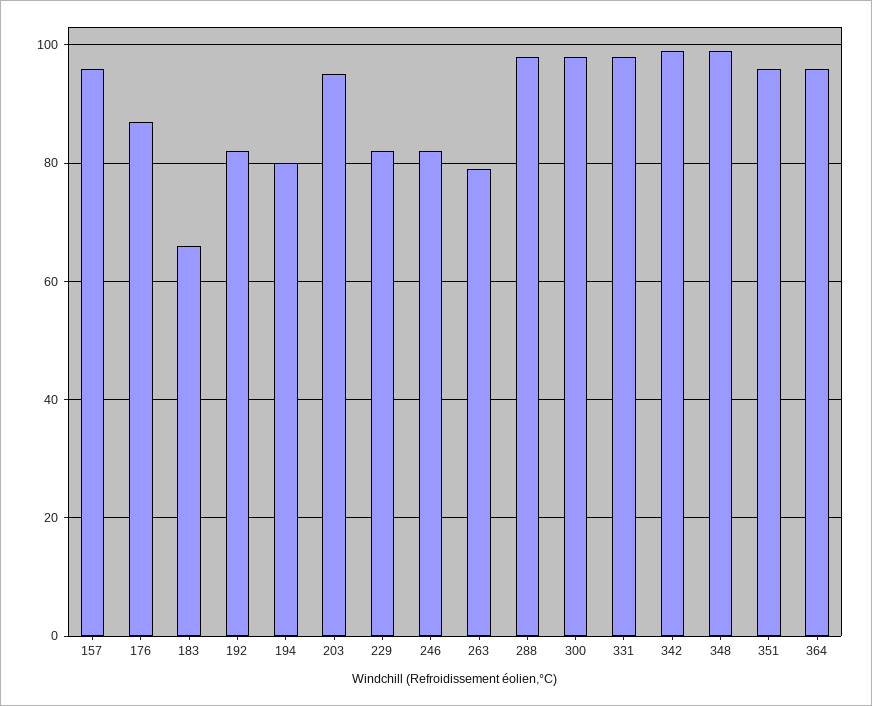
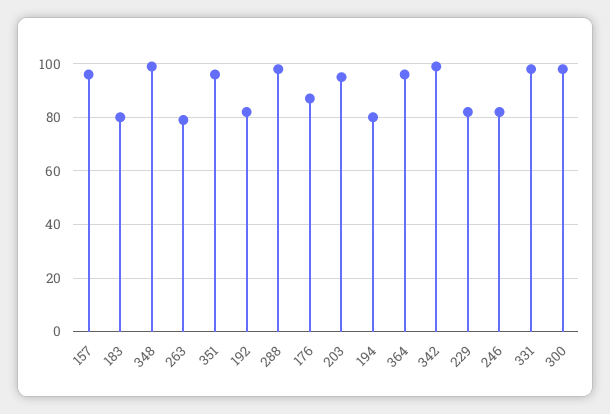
183: 65 -> 80

